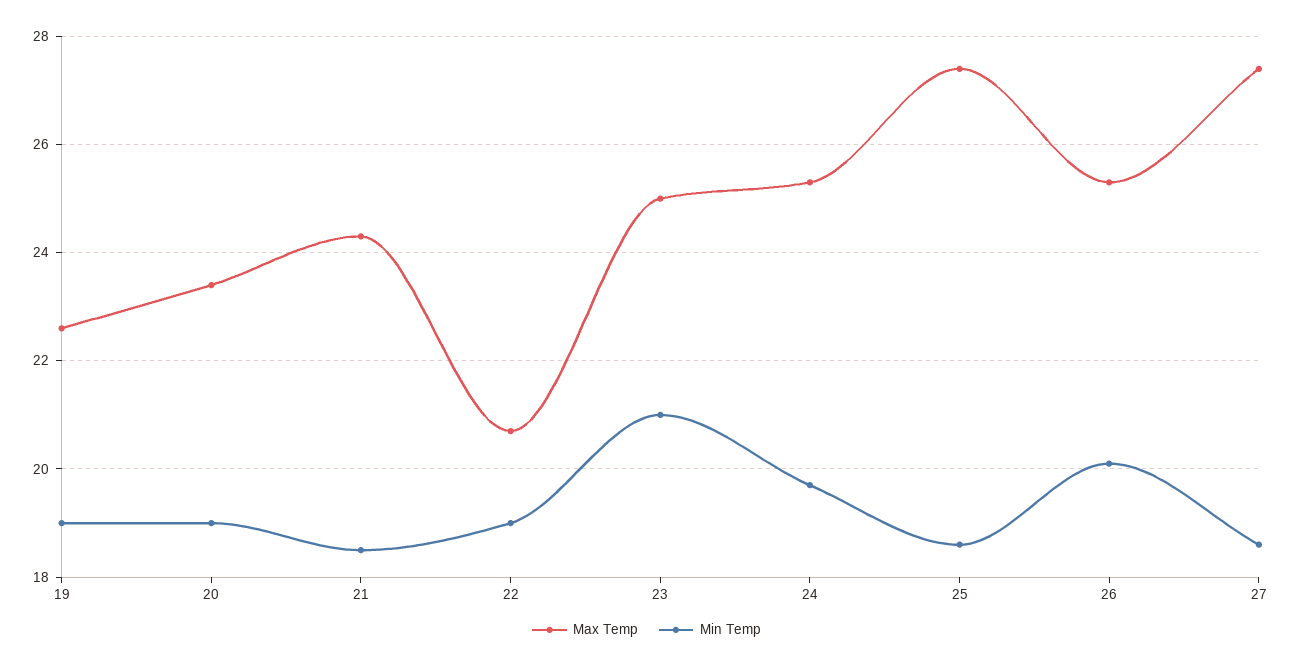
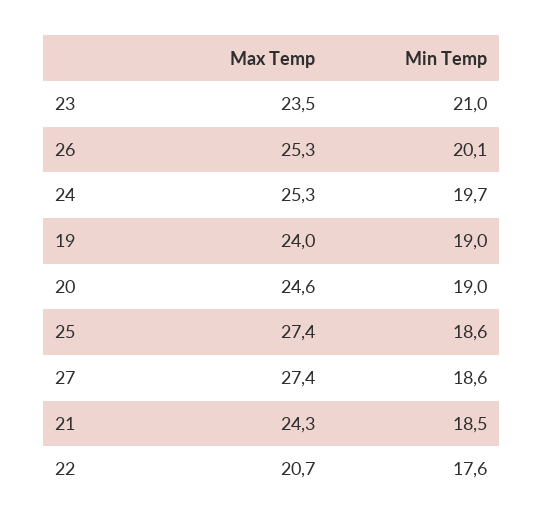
Max Temp, 19: 22.5 -> 24
Max Temp, 20: 23.5 -> 24.6
Min Temp, 22: 19 -> 17.6
Max Temp, 23: 25 -> 23.5

